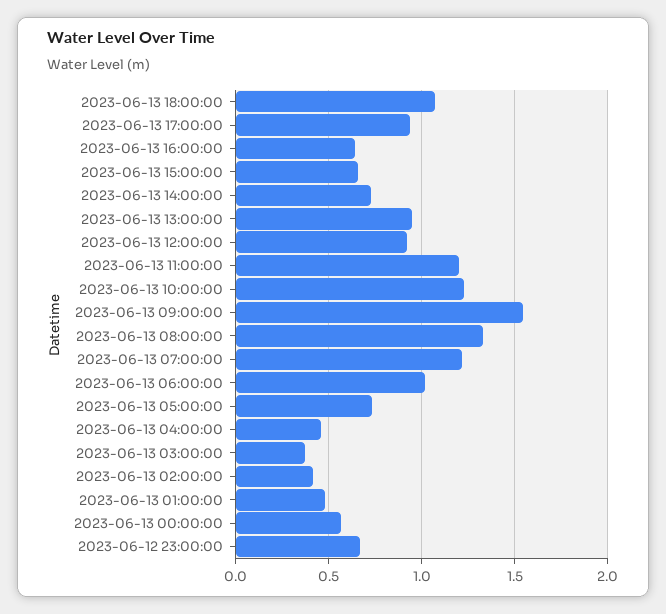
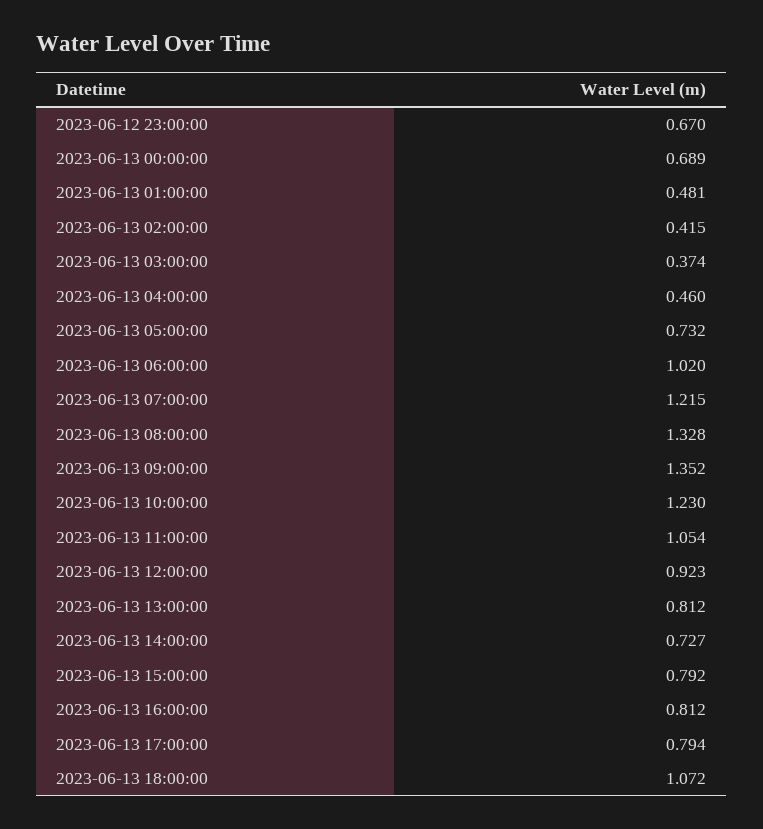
2023-06-13 17:00:00: 0.95 -> 0.794
2023-06-13 16:00:00: 0.65 -> 0.812
2023-06-13 15:00:00: 0.65 -> 0.792
2023-06-13 13:00:00: 0.95 -> 0.812
2023-06-13 11:00:00: 1.2 -> 1.054
2023-06-13 09:00:00: 1.55 -> 1.352
2023-06-13 00:00:00: 0.55 -> 0.689

